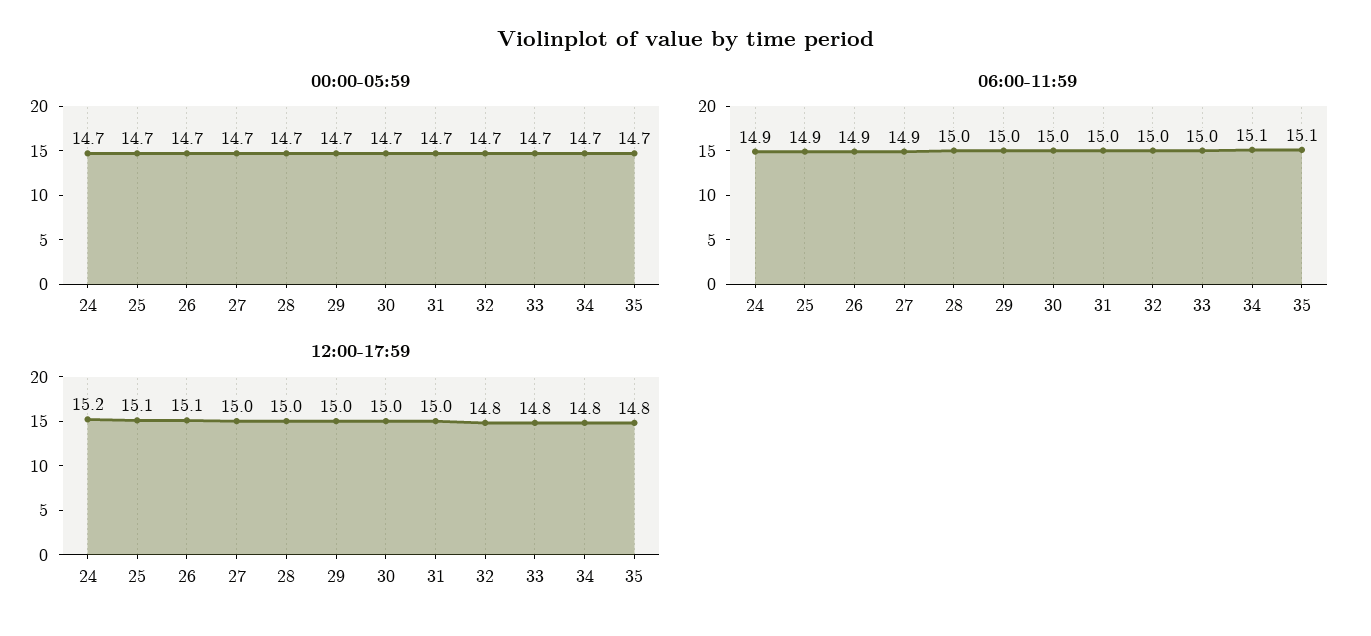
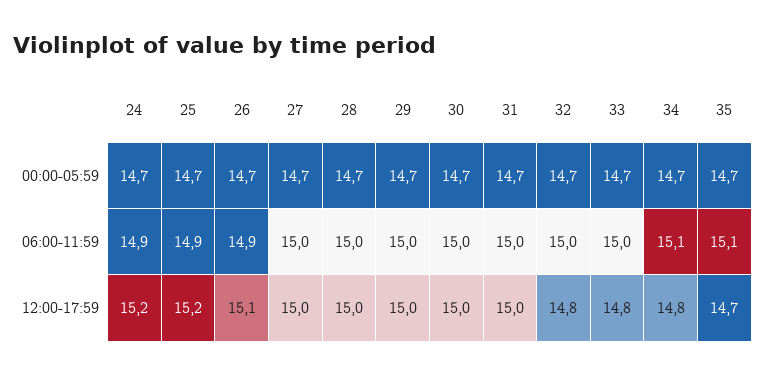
06:00-11:59, 27: 14.9 -> 15
12:00-17:59, 25: 15.1 -> 15.2
12:00-17:59, 35: 14.8 -> 14.7

